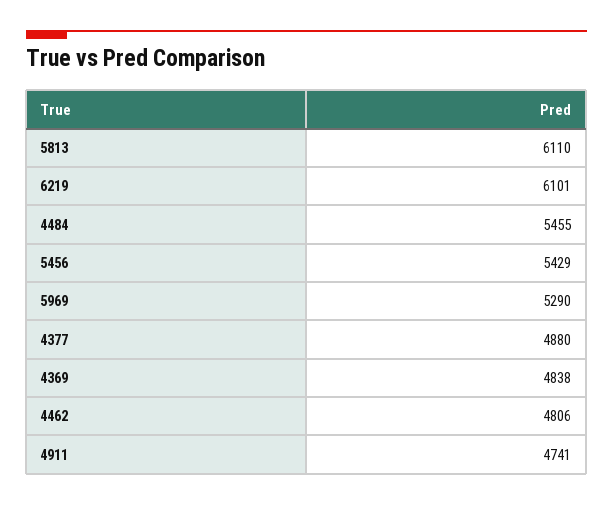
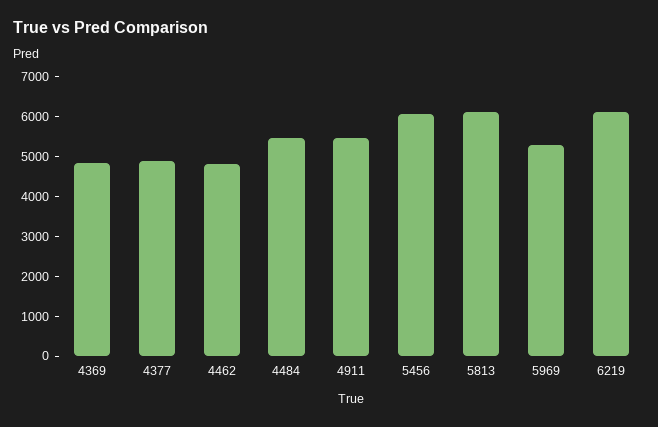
5456: 5429 -> 6000
4911: 4741 -> 5500

